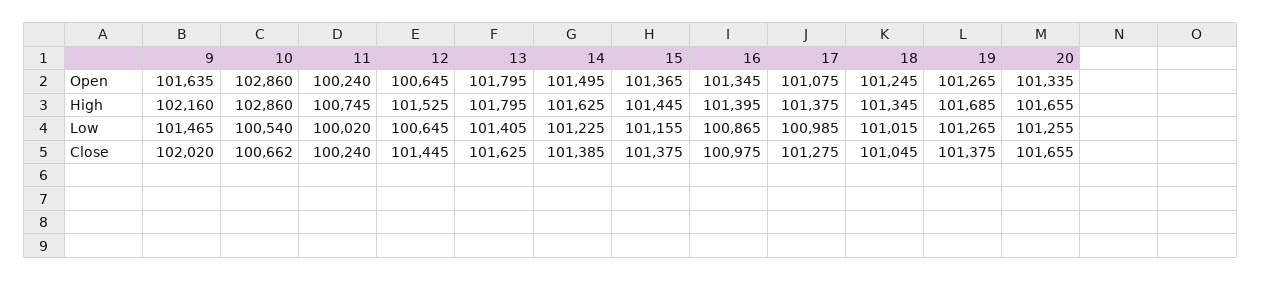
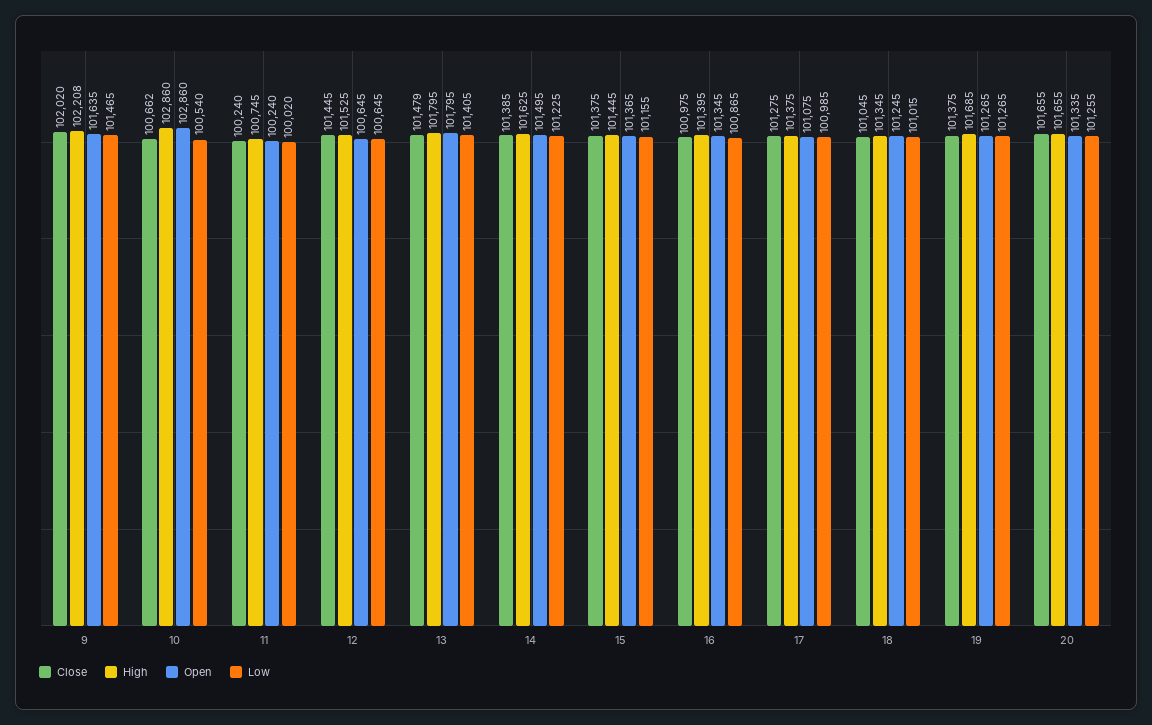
High, 9: 102160 -> 102208
Close, 13: 101625 -> 101479

